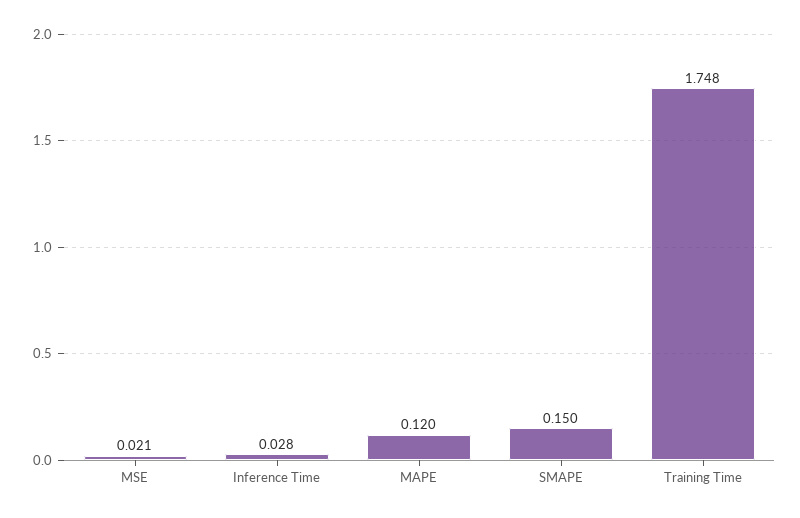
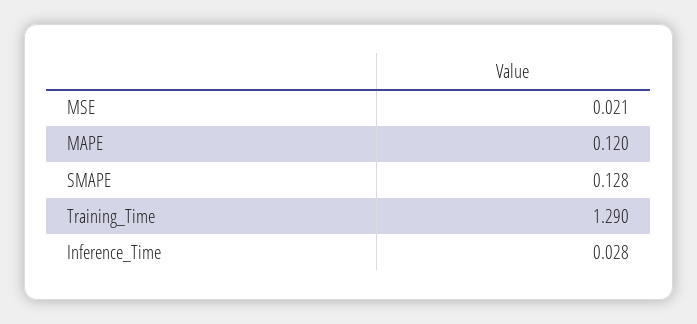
SMAPE: 0.15 -> 0.128
Training Time: 1.748 -> 1.29

